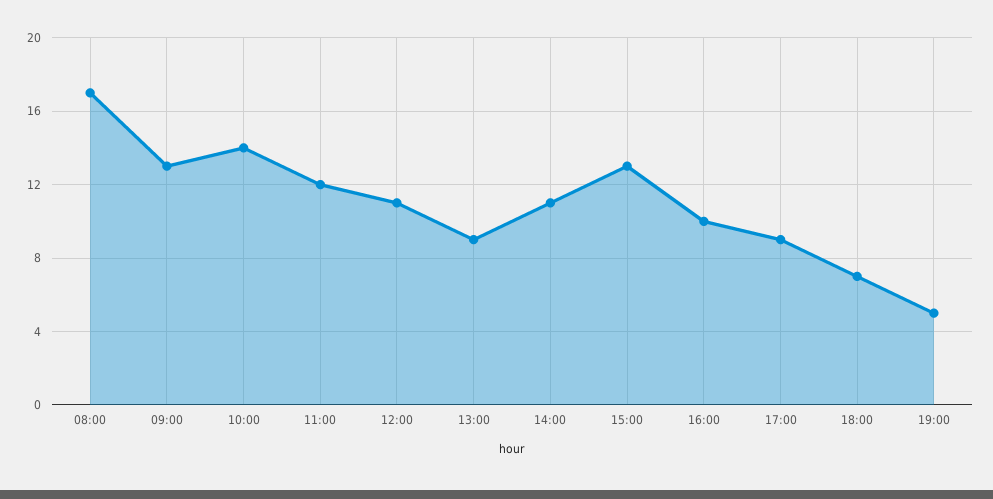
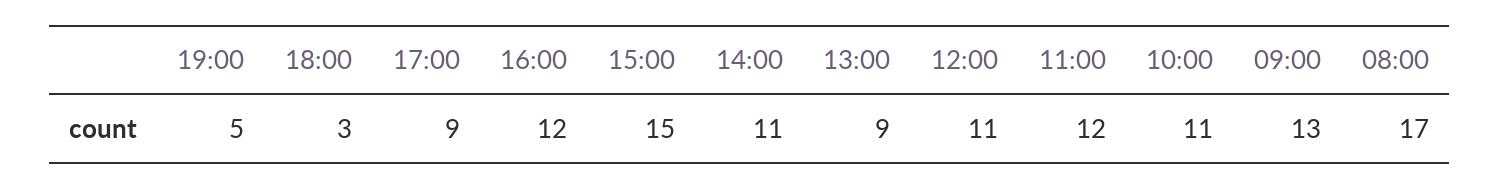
10:00: 14 -> 11
15:00: 13 -> 15
16:00: 10 -> 12
18:00: 7 -> 3

